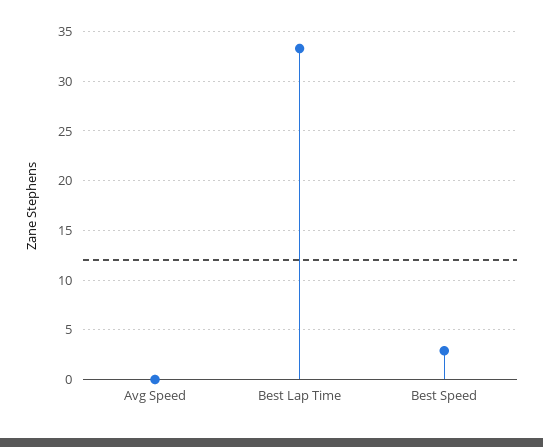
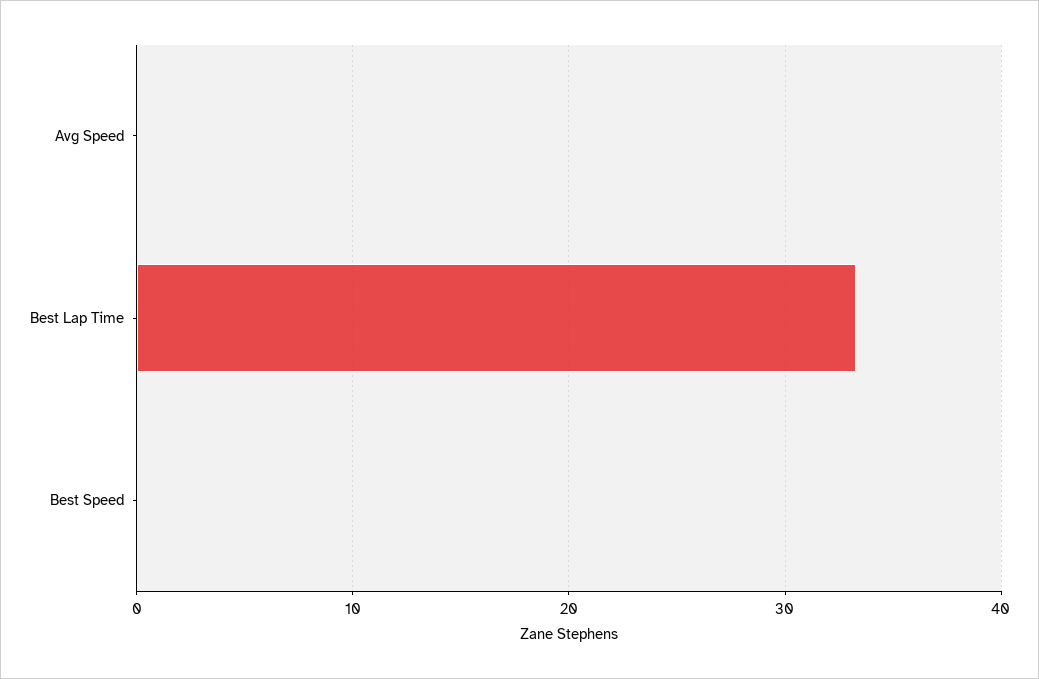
Best Speed: 3 -> 0

